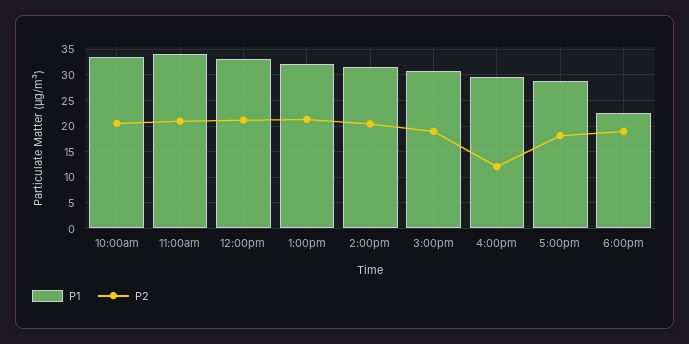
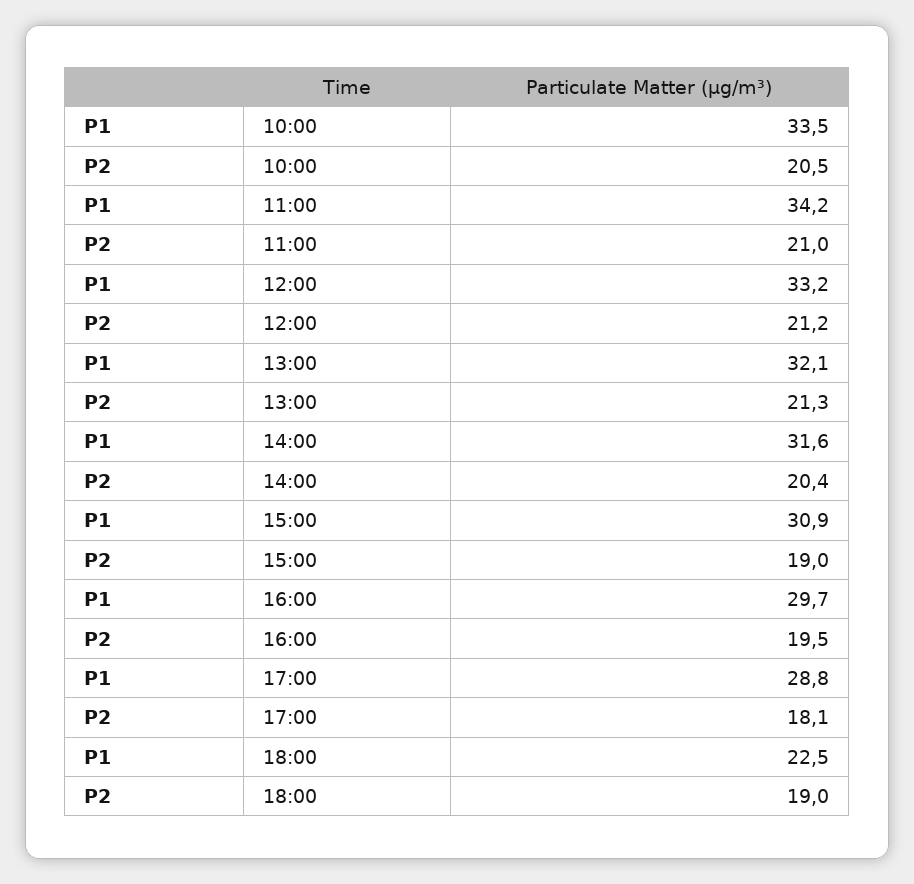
P2, 4:00pm: 12.5 -> 19.5

